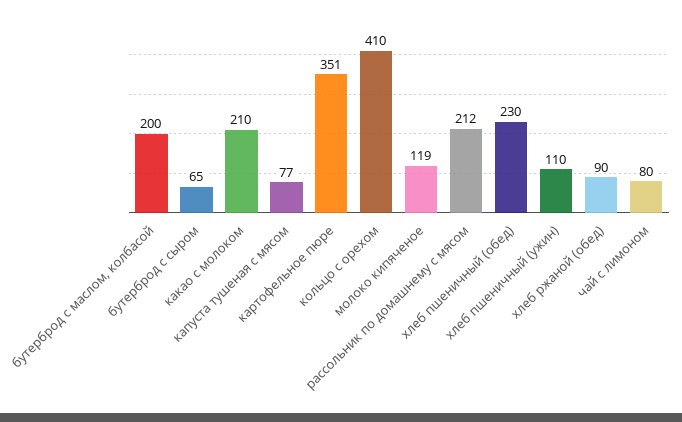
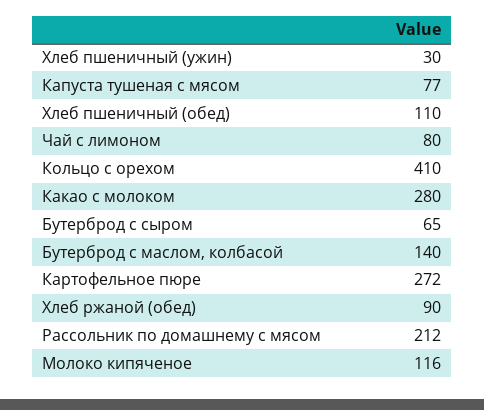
бутерброд с маслом, колбасой: 200 -> 140
какао с молоком: 210 -> 280
картофельное пюре: 351 -> 272
молоко кипяченое: 119 -> 116
хлеб пшеничный (обед): 230 -> 110
хлеб пшеничный (ужин): 110 -> 30

